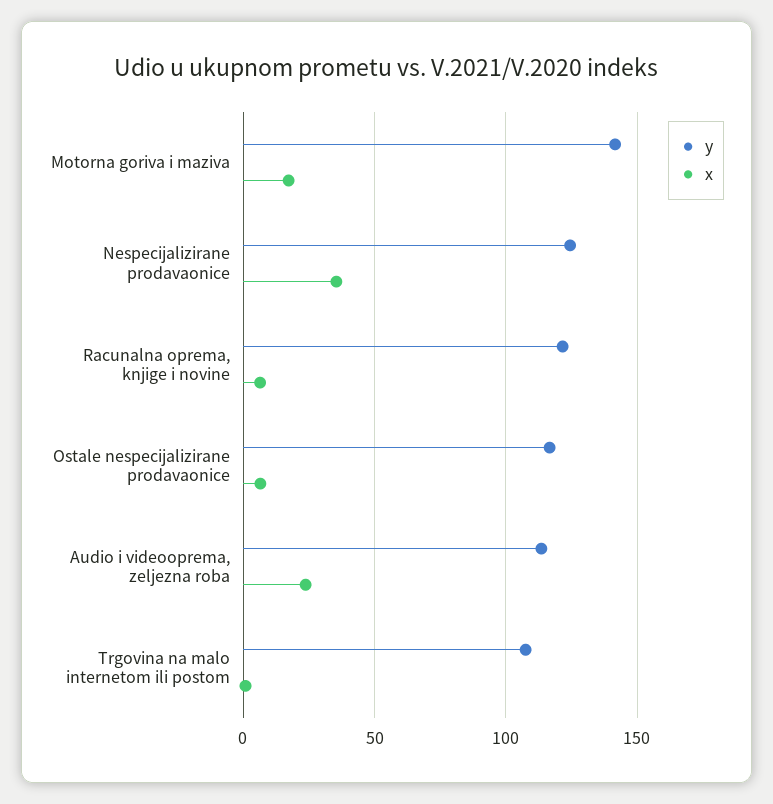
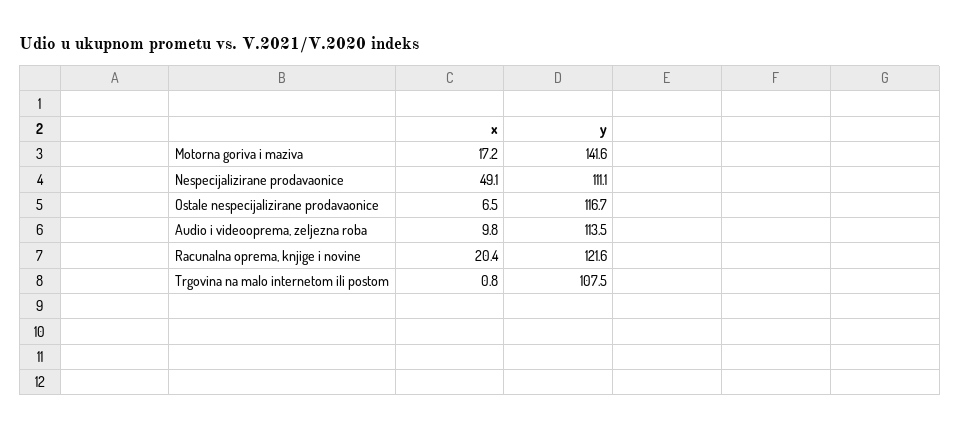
y, Nespecijalizirane prodavaonice: 125 -> 111.1
x, Nespecijalizirane prodavaonice: 35 -> 49.1
x, Racunalna oprema, knjige i novine: 5 -> 20.4
x, Audio i videooprema, zeljezna roba: 25 -> 9.8

